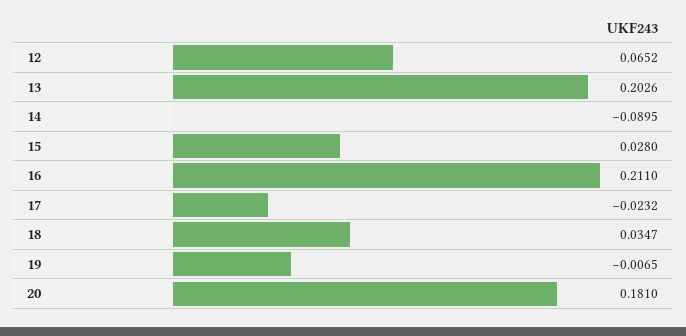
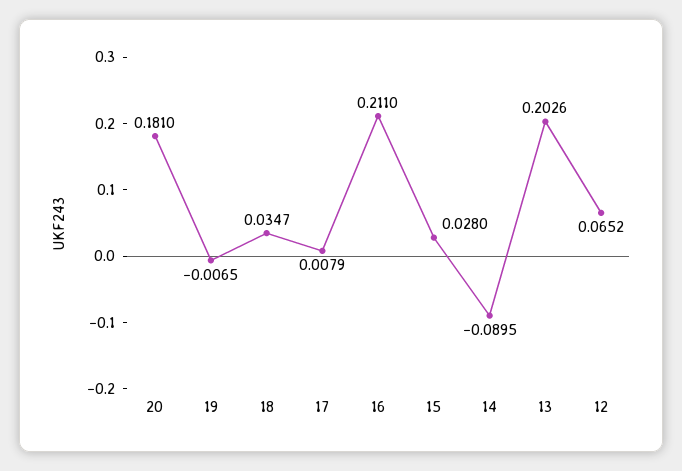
17: -0.0232 -> 0.0079

